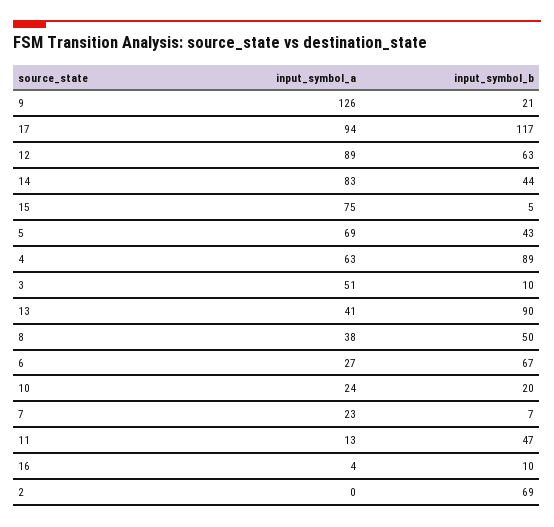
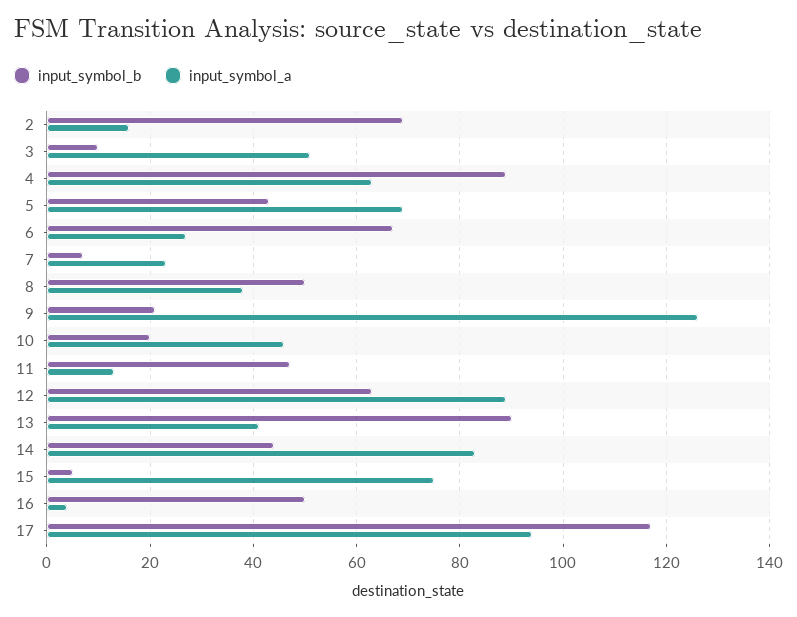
input_symbol_a, 10: 24 -> 45
input_symbol_b, 16: 10 -> 50
input_symbol_a, 2: 0 -> 15

